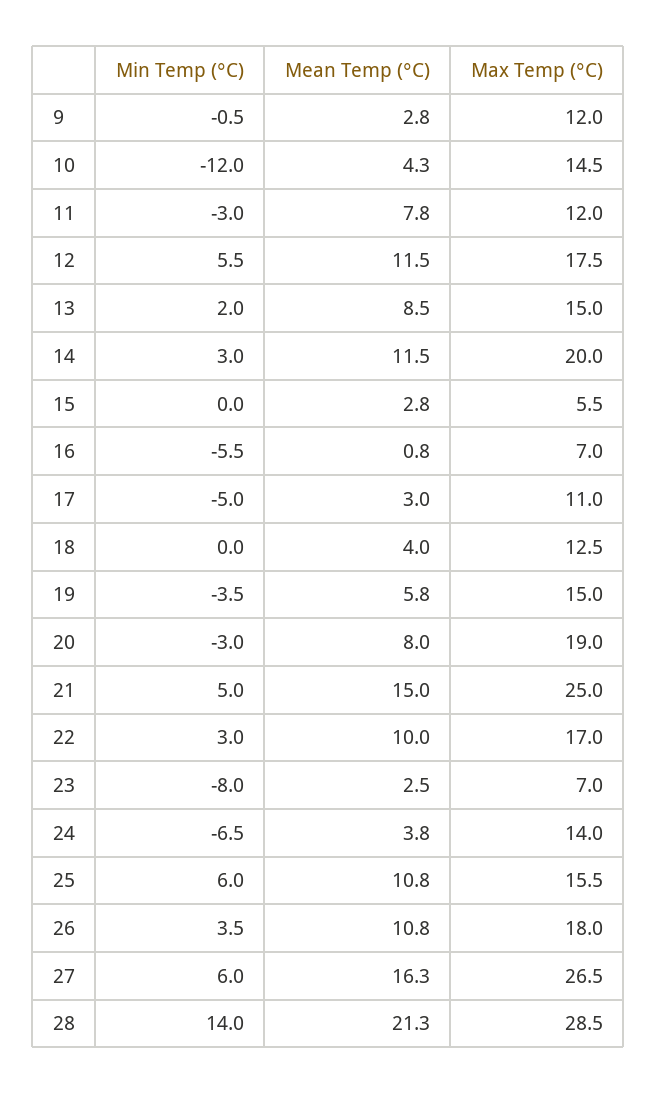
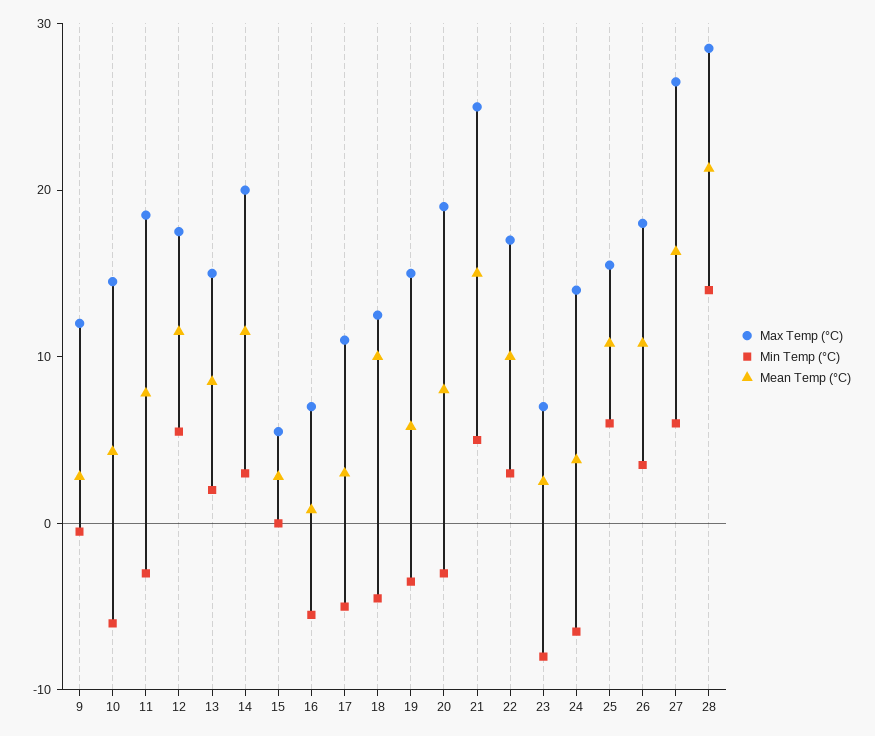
Min Temp (°C), 10: -12 -> -6
Max Temp (°C), 11: 12 -> 18
Min Temp (°C), 18: 0 -> -4
Mean Temp (°C), 18: 4 -> 10

